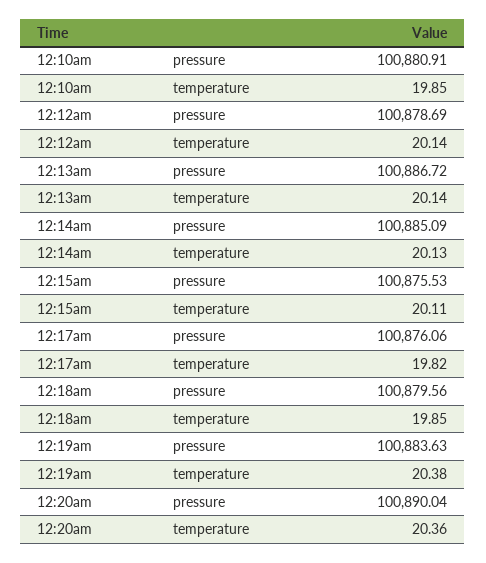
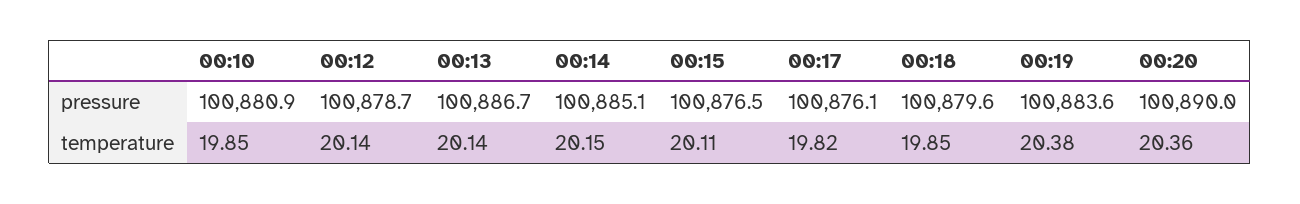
12:14am, temperature: 20.13 -> 20.15
12:15am, pressure: 100875.53 -> 100876.5

